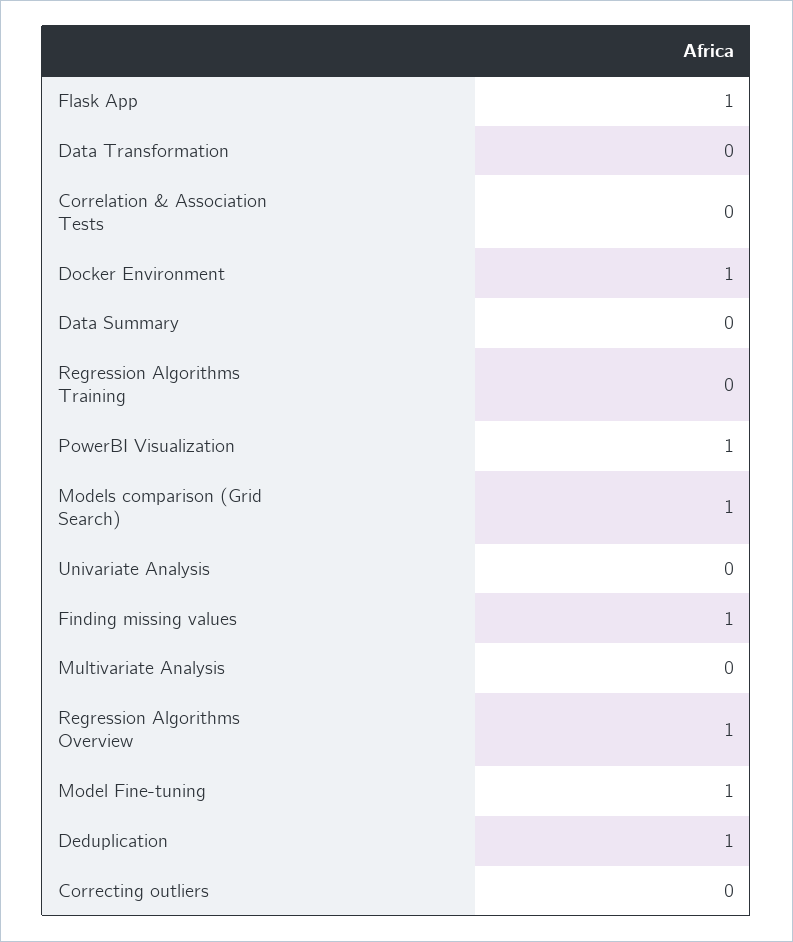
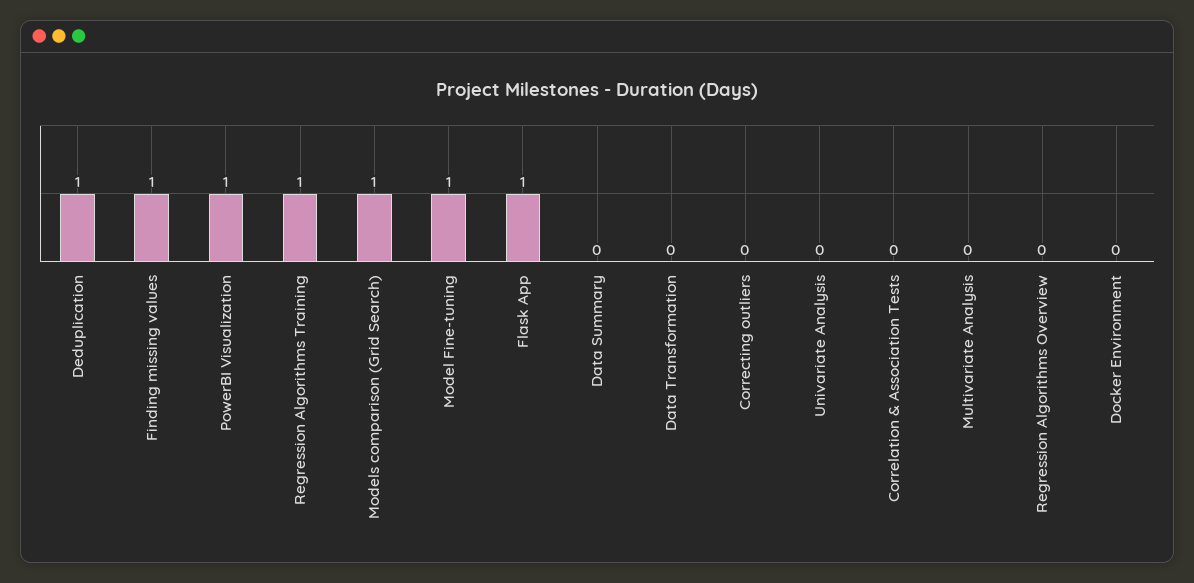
Docker Environment: 1 -> 0
Regression Algorithms Training: 0 -> 1
Regression Algorithms Overview: 1 -> 0

